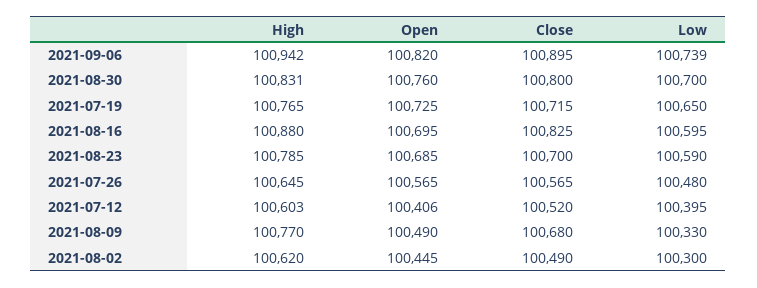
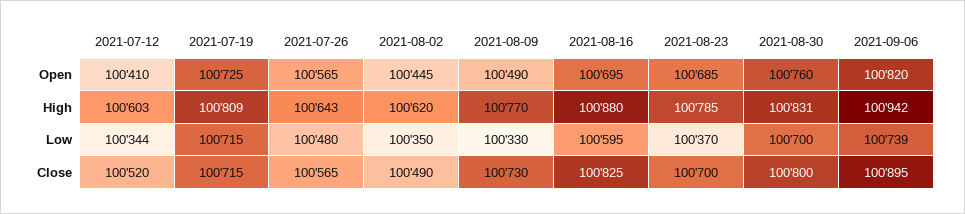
High, 2021-07-19: 100765 -> 100809
Low, 2021-07-19: 100650 -> 100715
Low, 2021-08-23: 100590 -> 100370
High, 2021-07-26: 100645 -> 100643
Open, 2021-07-12: 100406 -> 100410
Low, 2021-07-12: 100395 -> 100344
Close, 2021-08-09: 100680 -> 100730
Low, 2021-08-02: 100300 -> 100350

